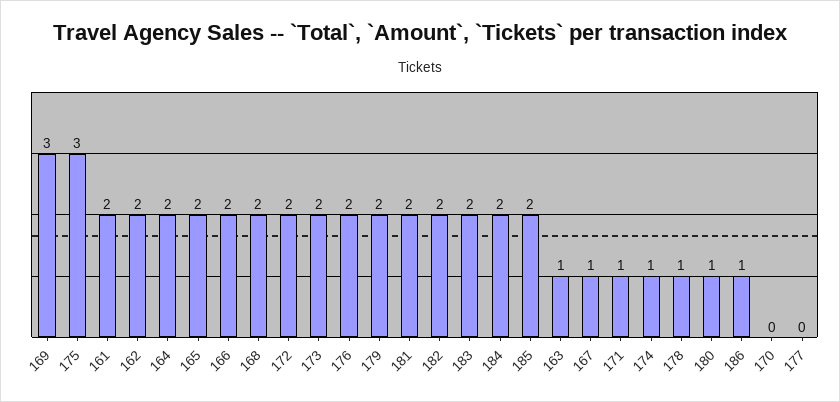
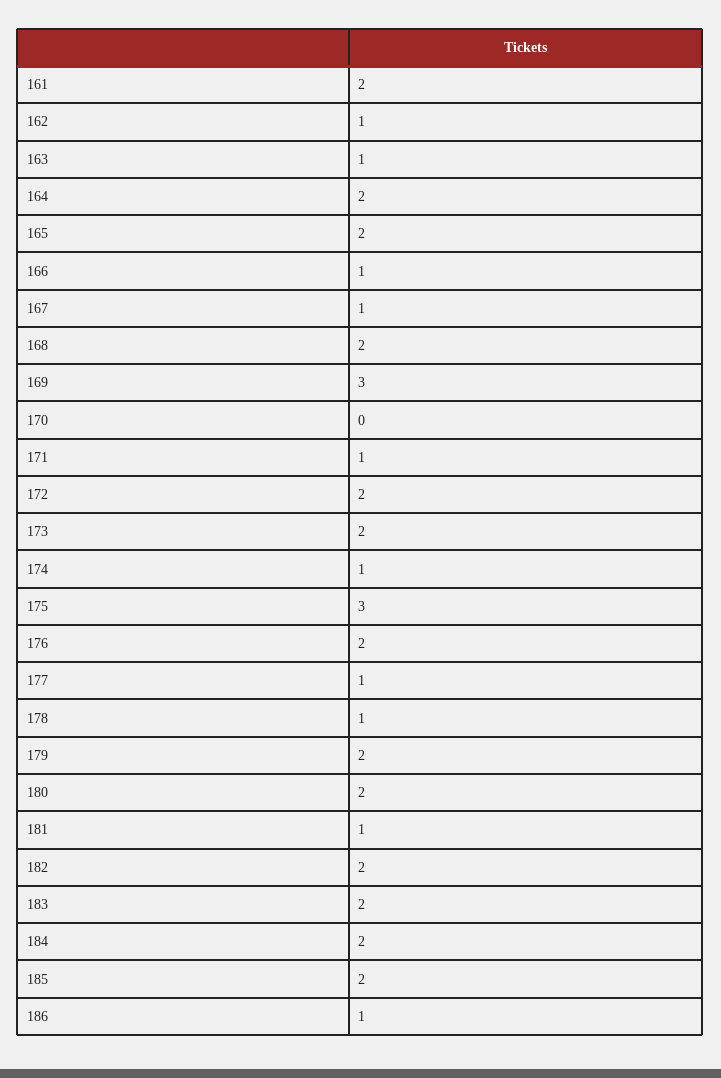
162: 2 -> 1
166: 2 -> 1
181: 2 -> 1
180: 1 -> 2
177: 0 -> 1

